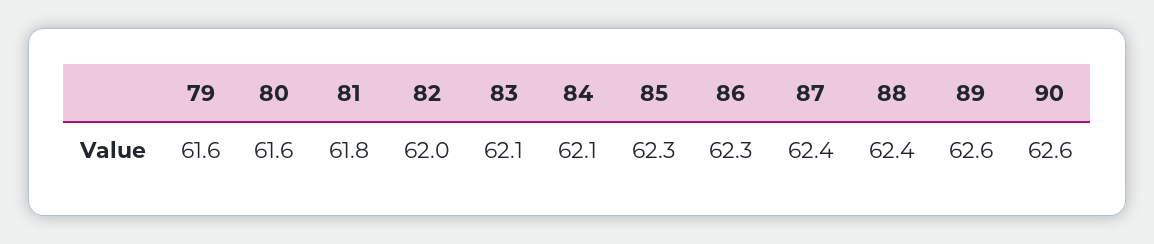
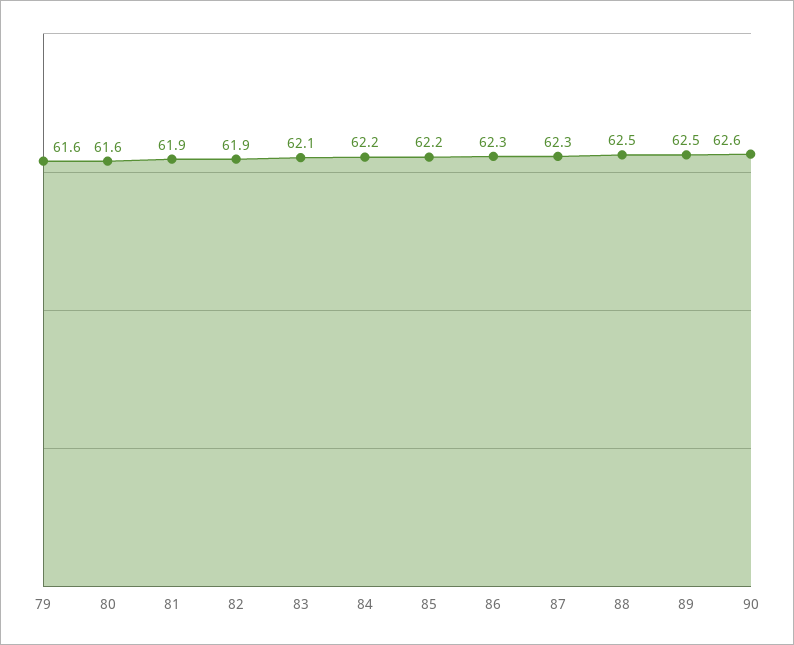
81: 61.8 -> 61.9
82: 62 -> 61.9
84: 62.1 -> 62.2
85: 62.3 -> 62.2
87: 62.4 -> 62.3
88: 62.4 -> 62.5
89: 62.6 -> 62.5

